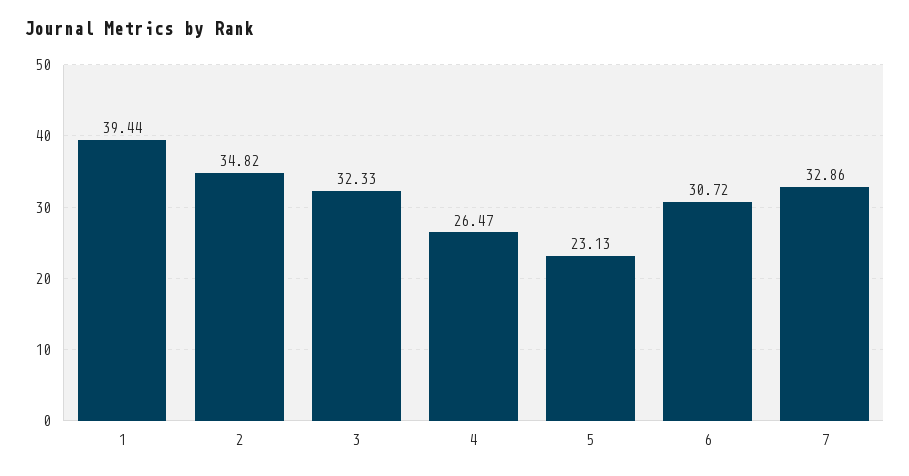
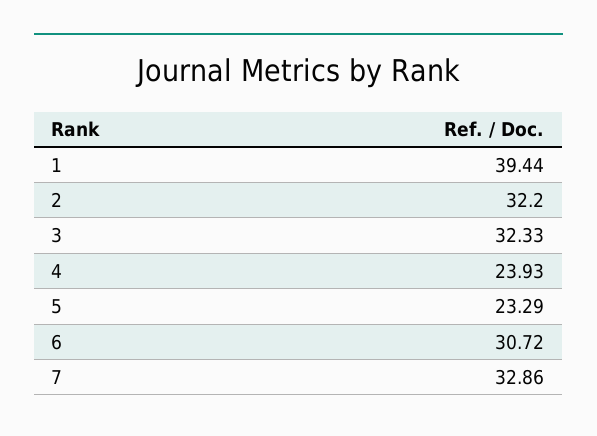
2: 34.82 -> 32.2
4: 26.47 -> 23.93
5: 23.13 -> 23.29

